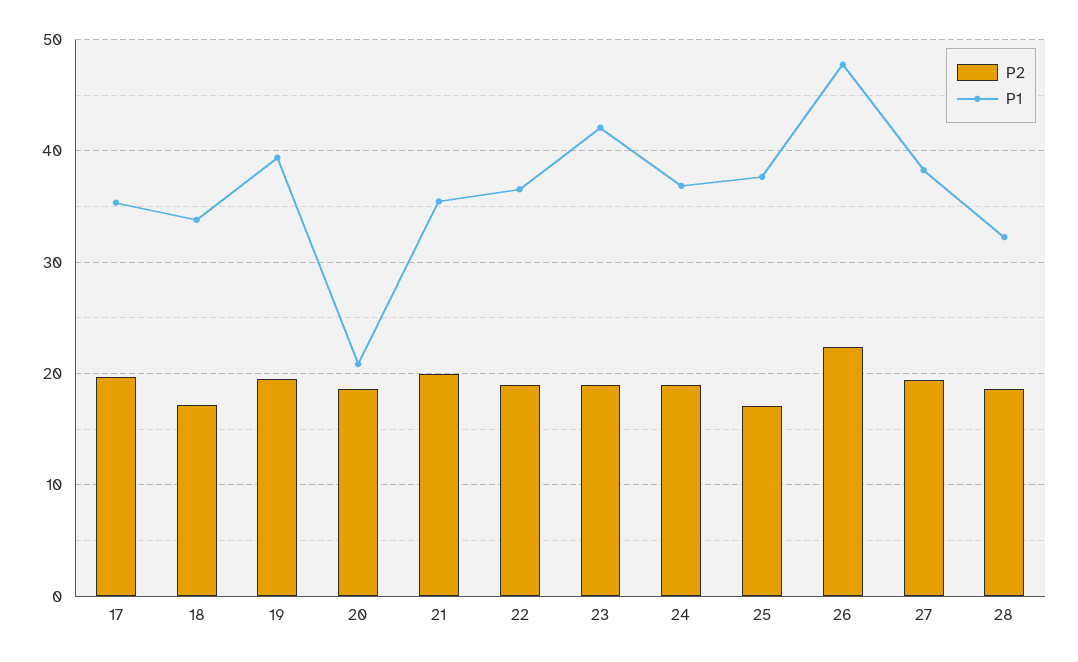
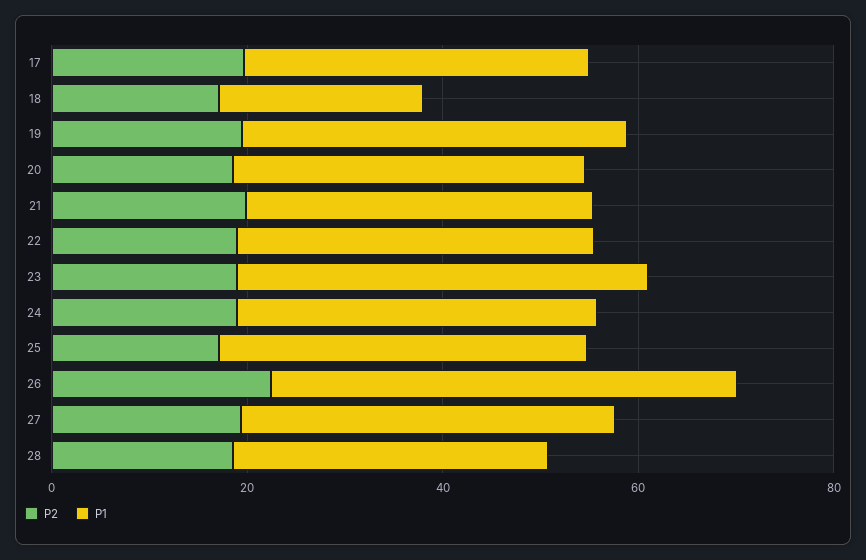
P1, 18: 34 -> 20
P1, 20: 21 -> 35

